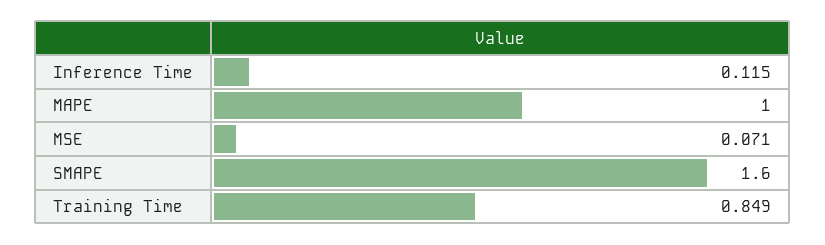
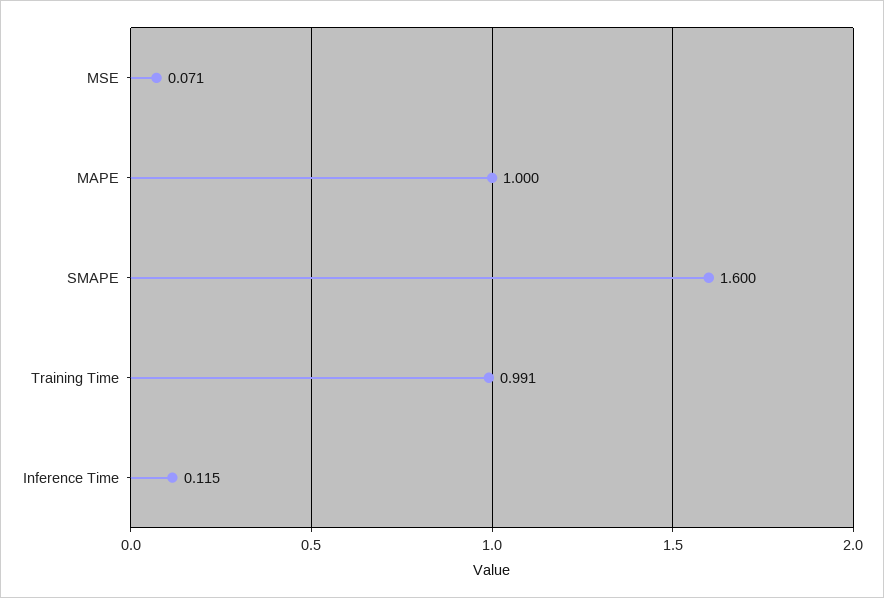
Training Time: 0.849 -> 0.991

